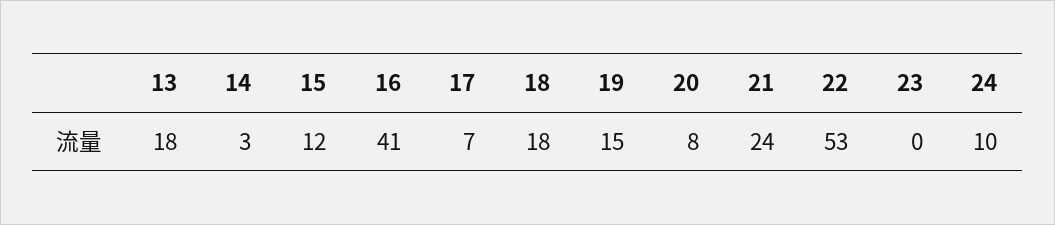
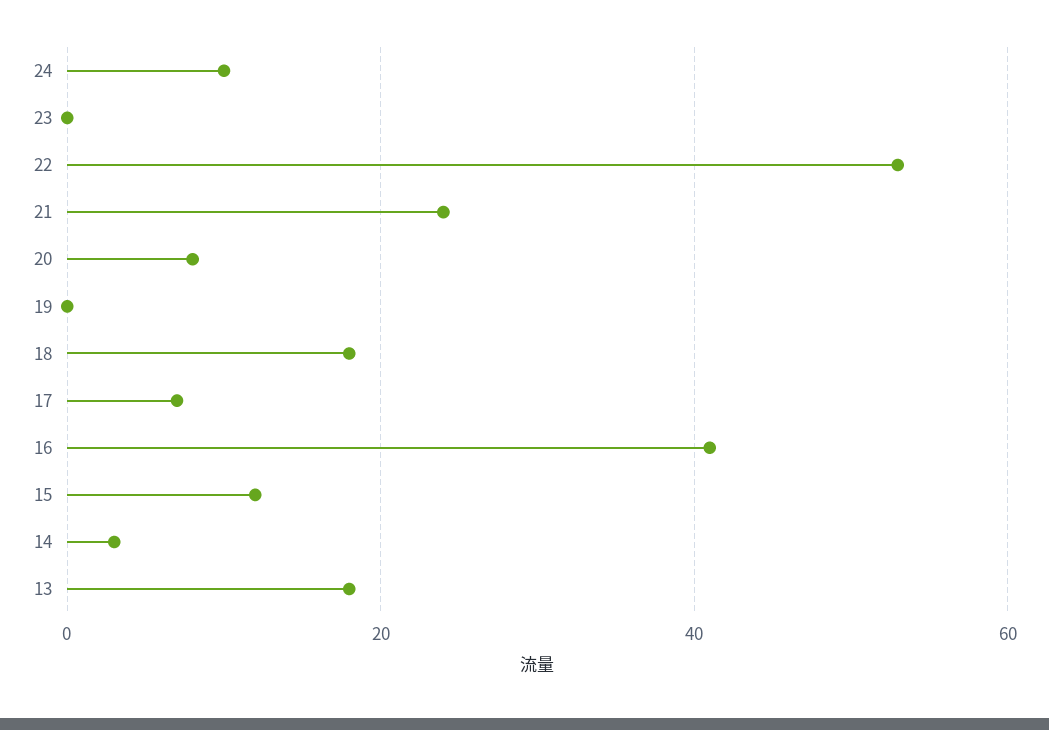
19: 15 -> 0

